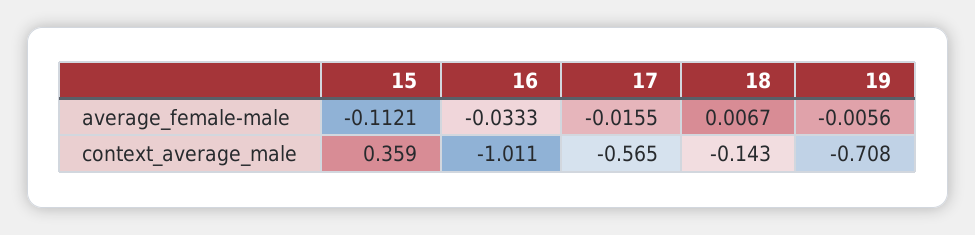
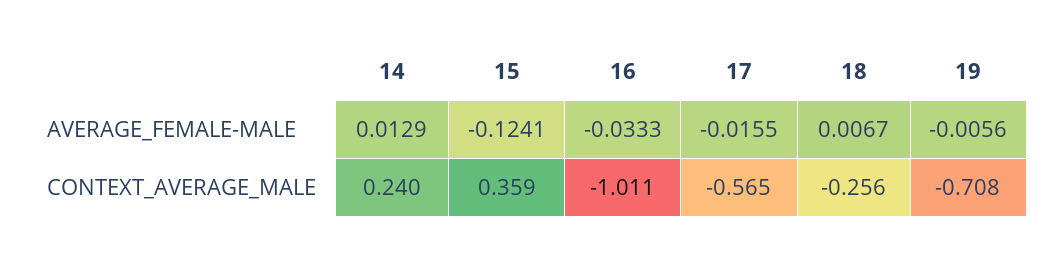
15, average_female-male: -0.1121 -> -0.1241
18, context_average_male: -0.143 -> -0.256
14, average_female-male: none -> 0.0129
14, context_average_male: none -> 0.24

